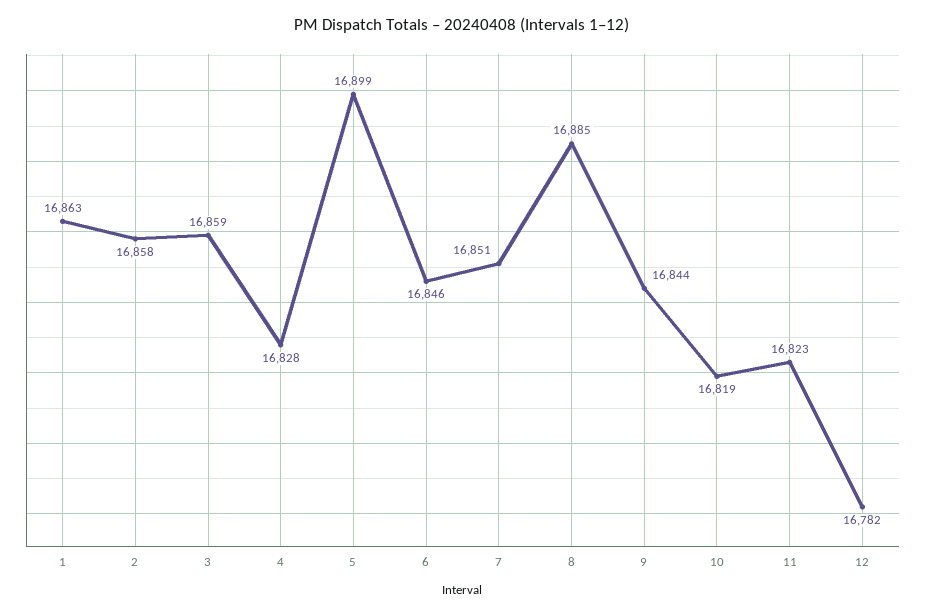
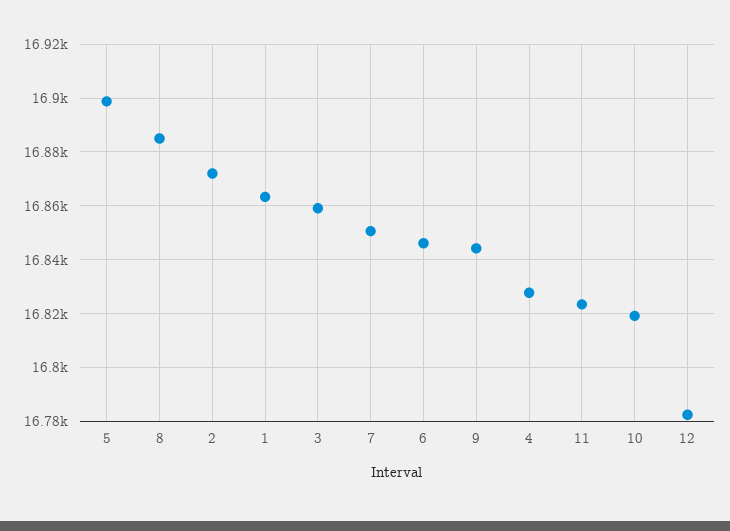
2: 16858 -> 16872.5

